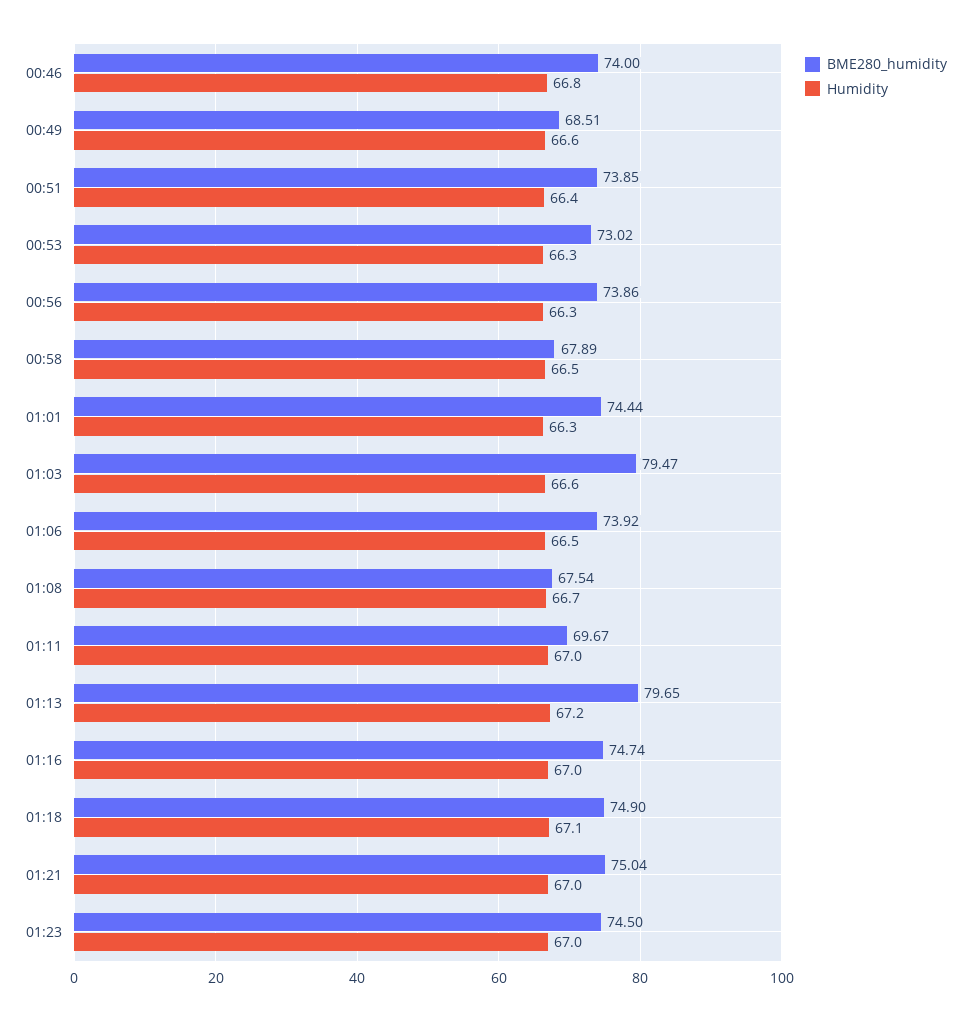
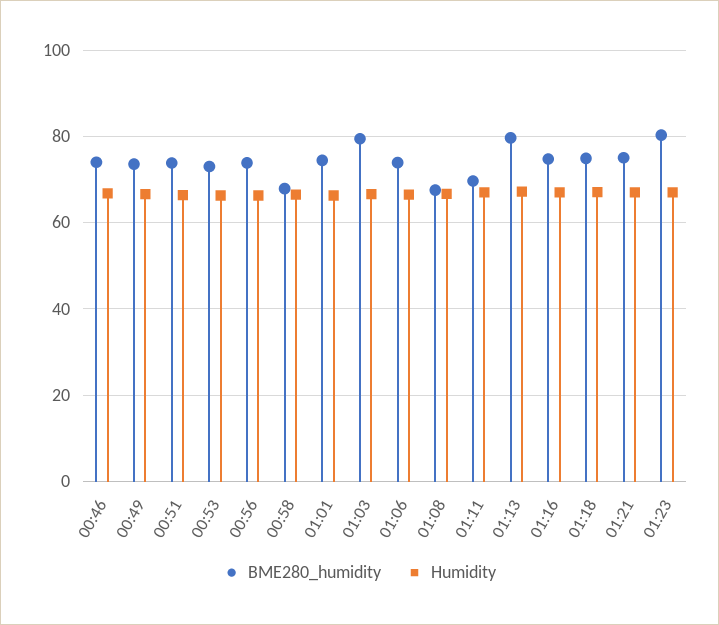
BME280_humidity, 00:49: 68.51 -> 74
BME280_humidity, 01:23: 74.5 -> 80

